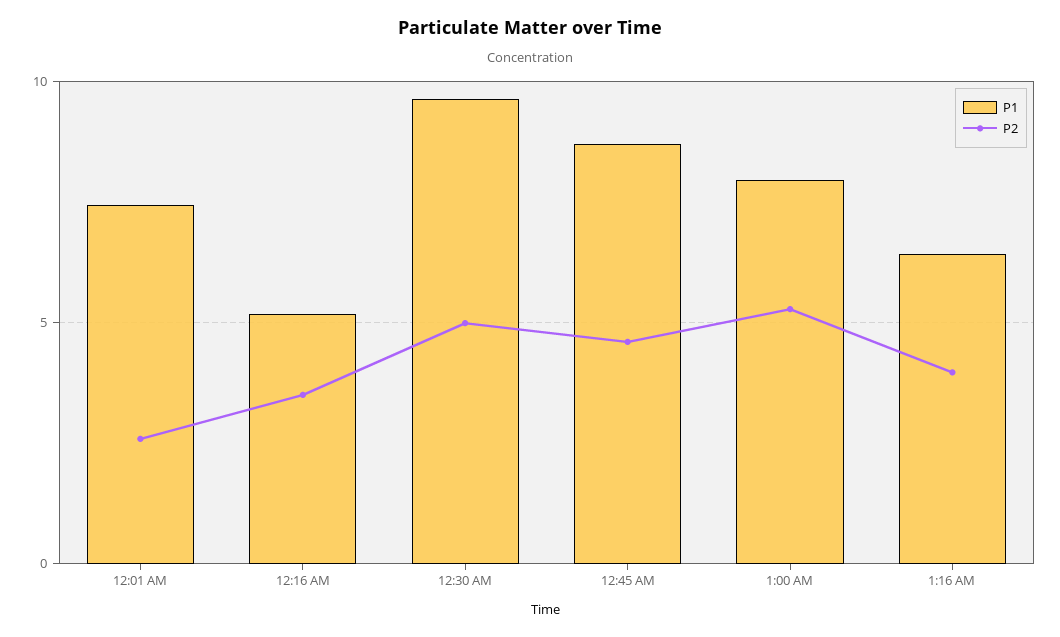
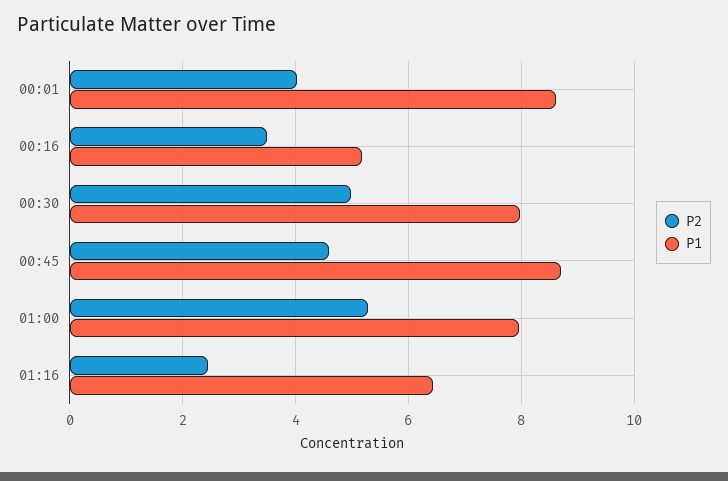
P1, 12:01 AM: 7.5 -> 8.6
P2, 12:01 AM: 2.5 -> 4
P1, 12:30 AM: 9.5 -> 8
P2, 1:16 AM: 4 -> 2.4

